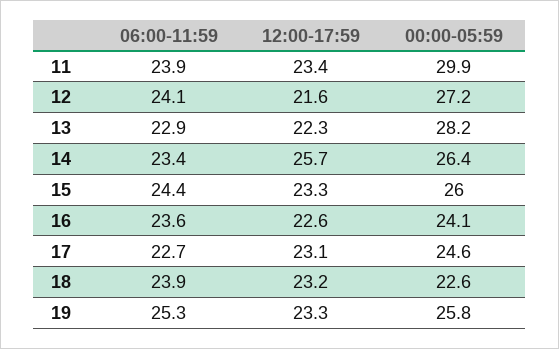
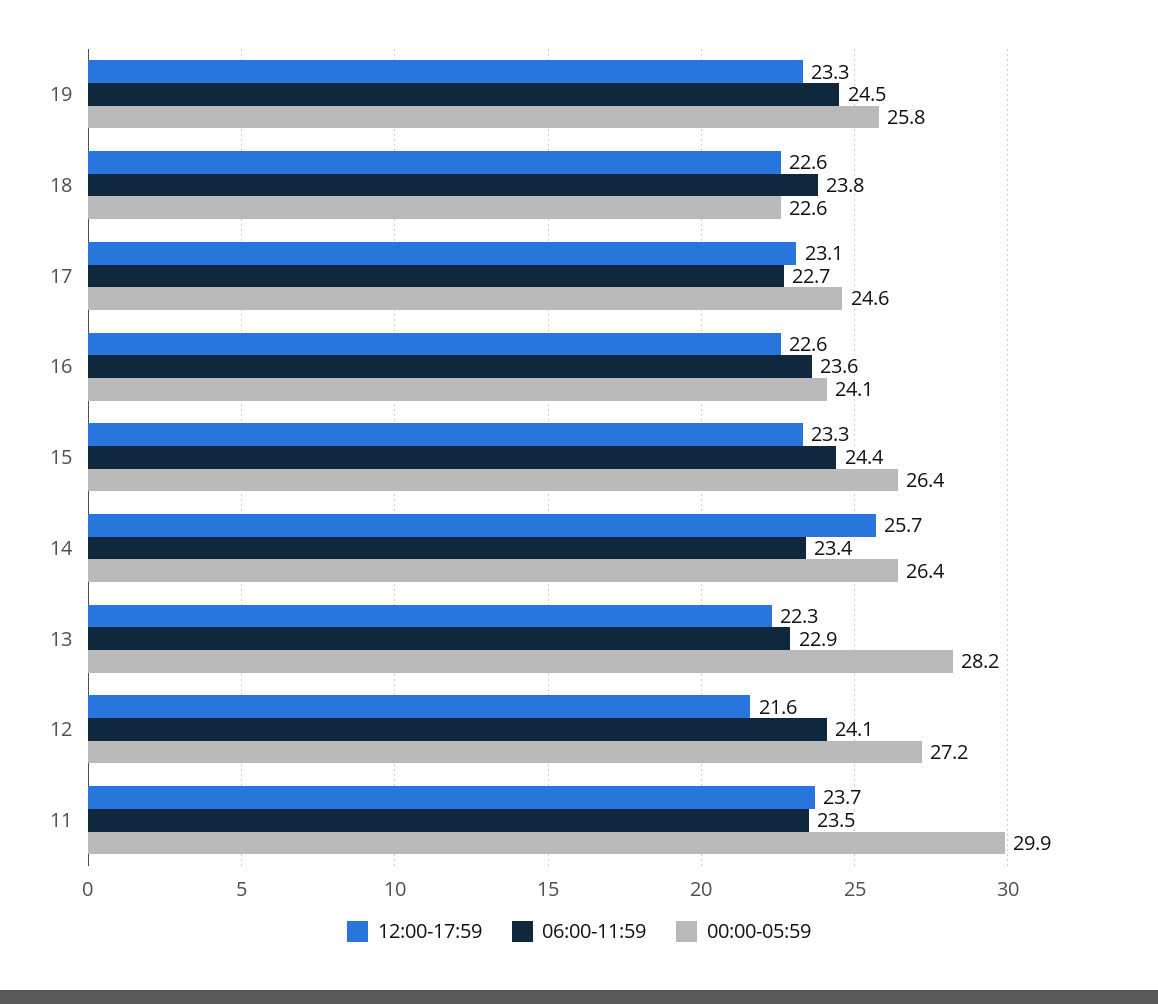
06:00-11:59, 11: 23.9 -> 23.5
12:00-17:59, 11: 23.4 -> 23.7
00:00-05:59, 15: 26 -> 26.4
06:00-11:59, 18: 23.9 -> 23.8
12:00-17:59, 18: 23.2 -> 22.6
06:00-11:59, 19: 25.3 -> 24.5

